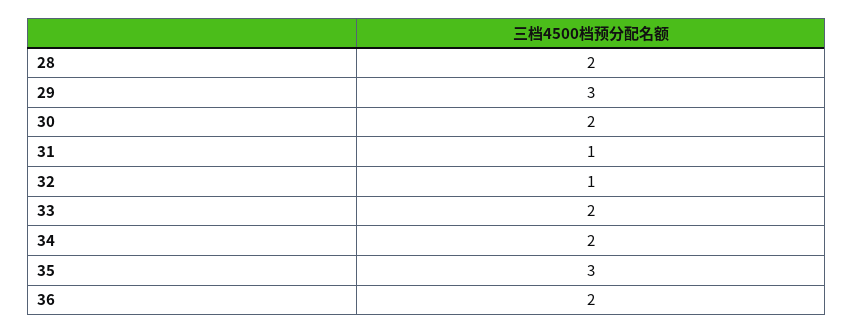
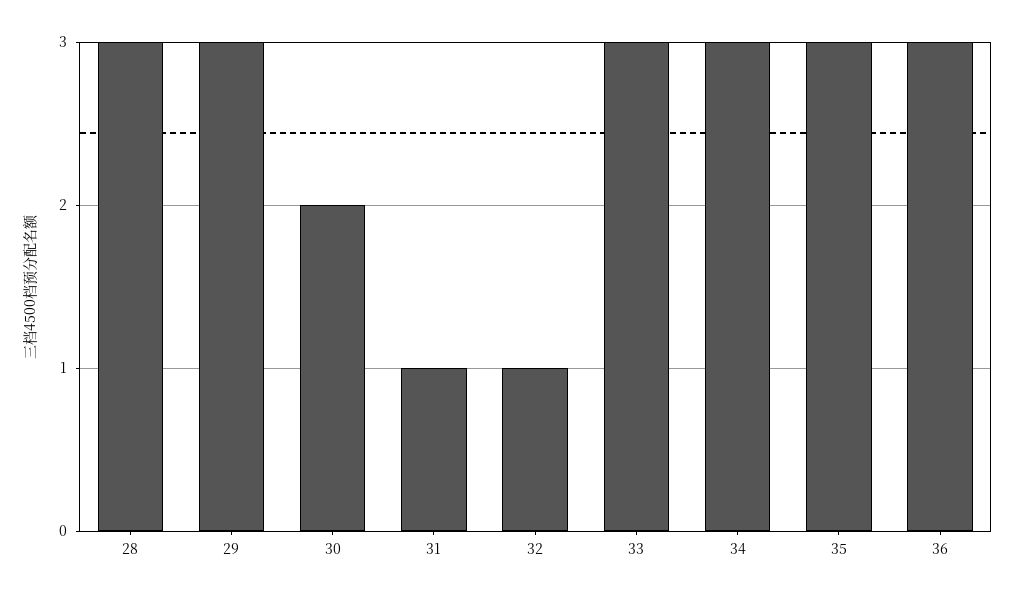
28: 2 -> 3
33: 2 -> 3
34: 2 -> 3
36: 2 -> 3

